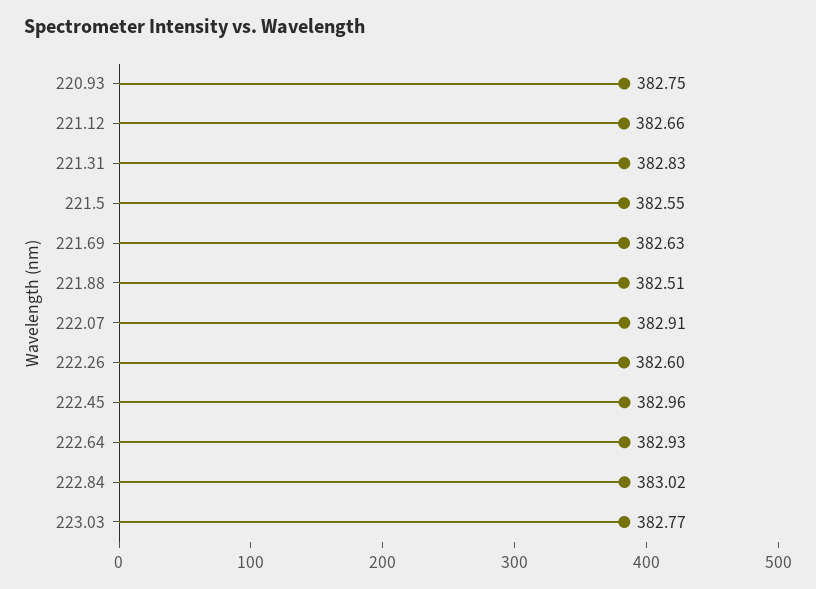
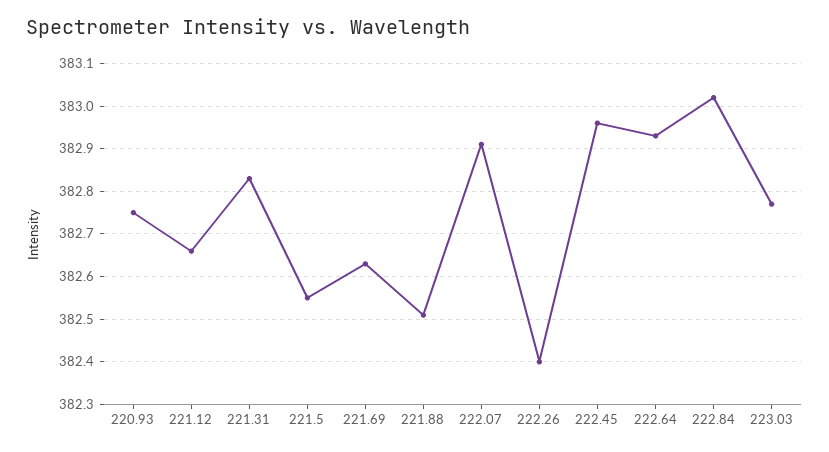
222.26: 382.6 -> 382.4

